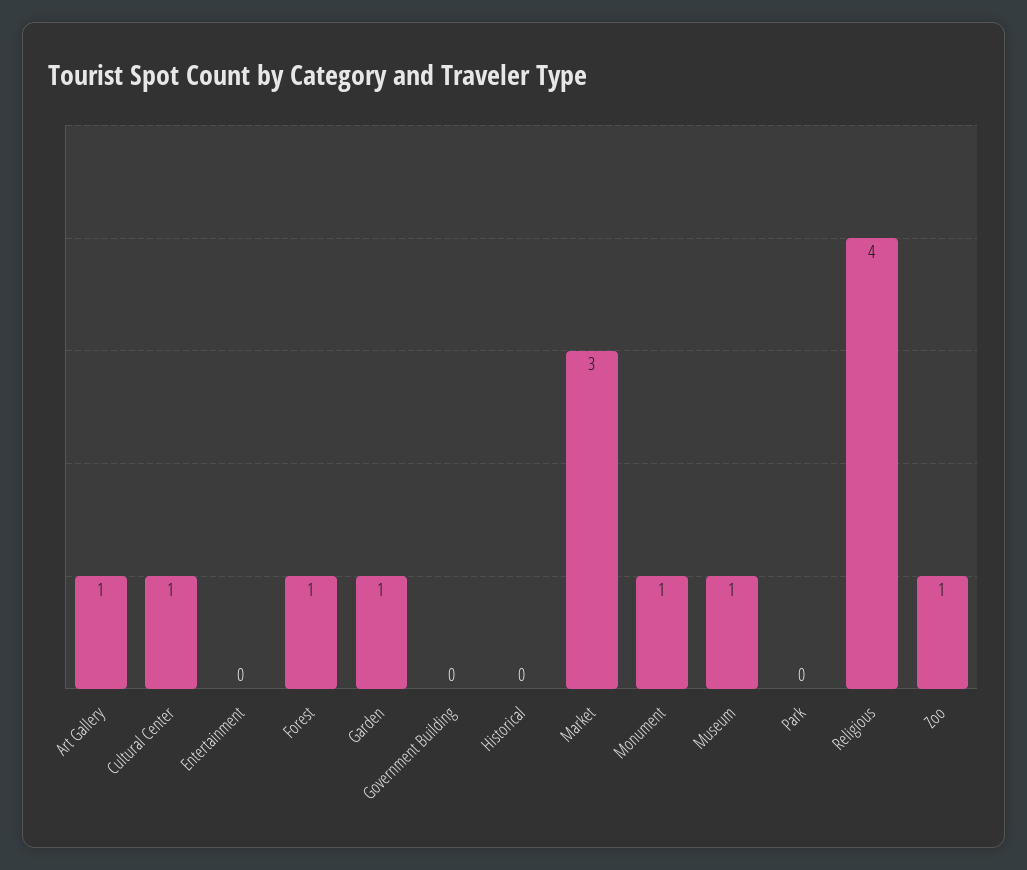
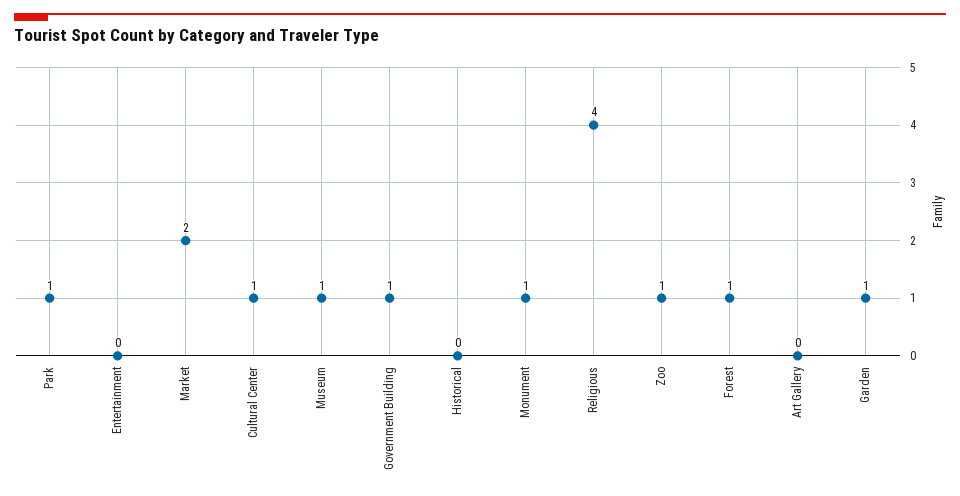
Art Gallery: 1 -> 0
Government Building: 0 -> 1
Market: 3 -> 2
Park: 0 -> 1

